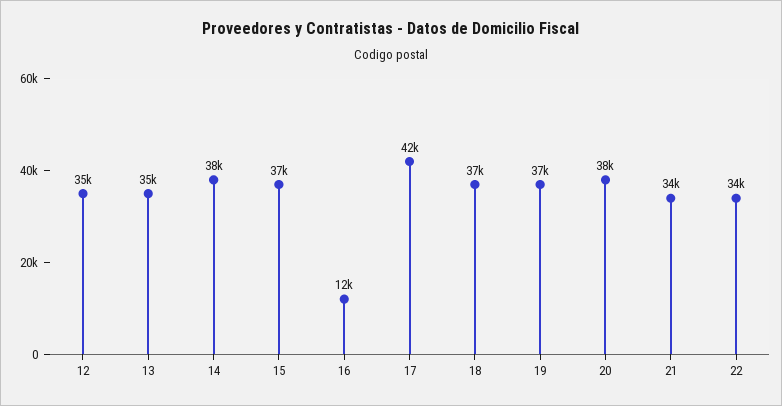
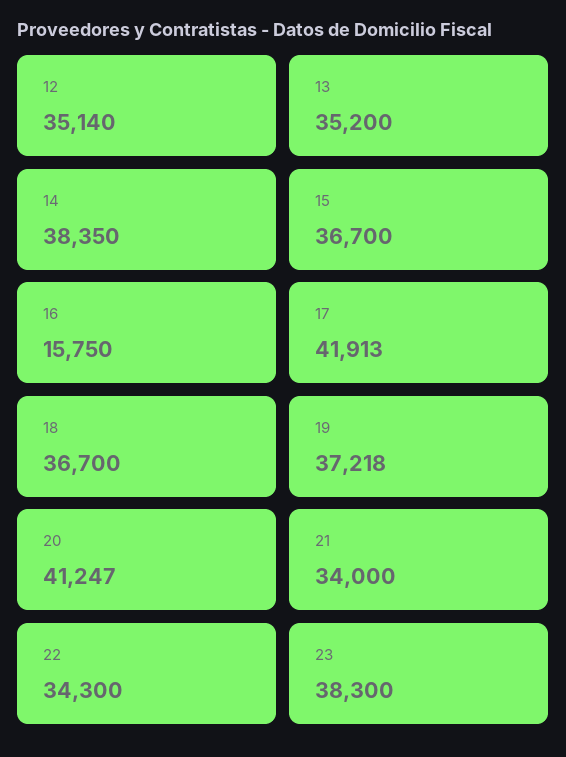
16: 12000 -> 15750
20: 38000 -> 41247
23: none -> 38300

